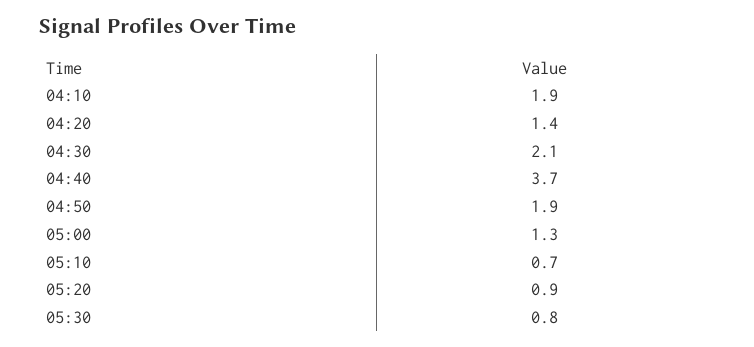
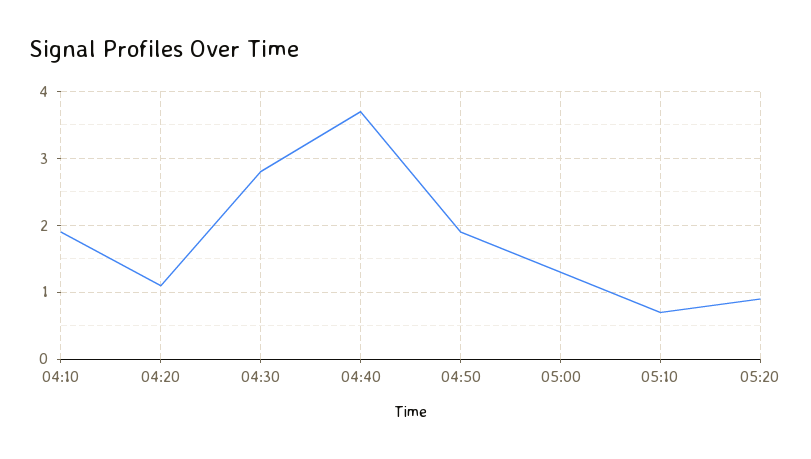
04:20: 1.4 -> 1.1
04:30: 2.1 -> 2.8
05:30: 0.8 -> none

